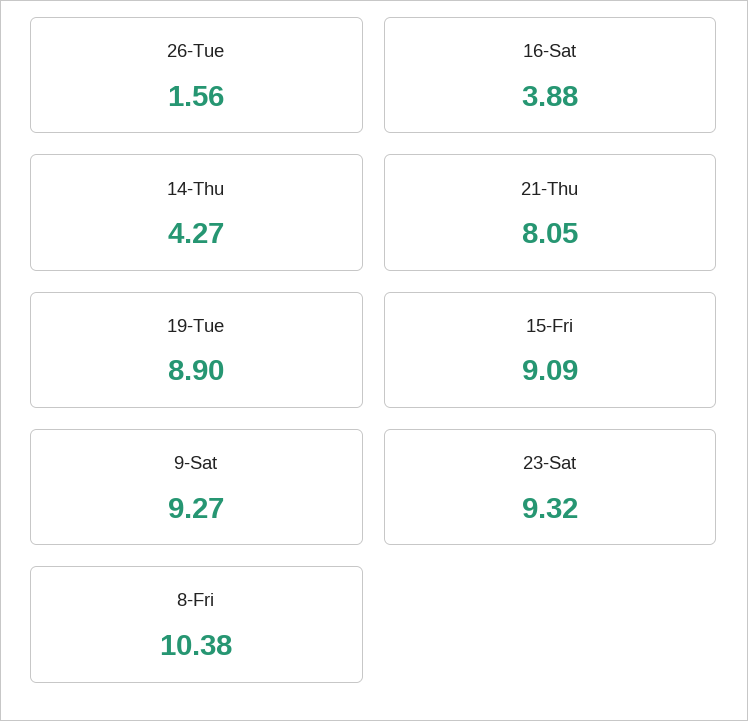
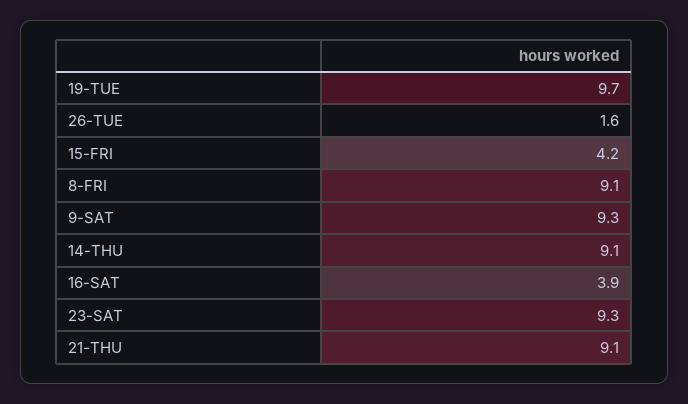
14-Thu: 4.27 -> 9.1
21-Thu: 8.05 -> 9.1
19-Tue: 8.9 -> 9.7
15-Fri: 9.09 -> 4.2
8-Fri: 10.38 -> 9.1

